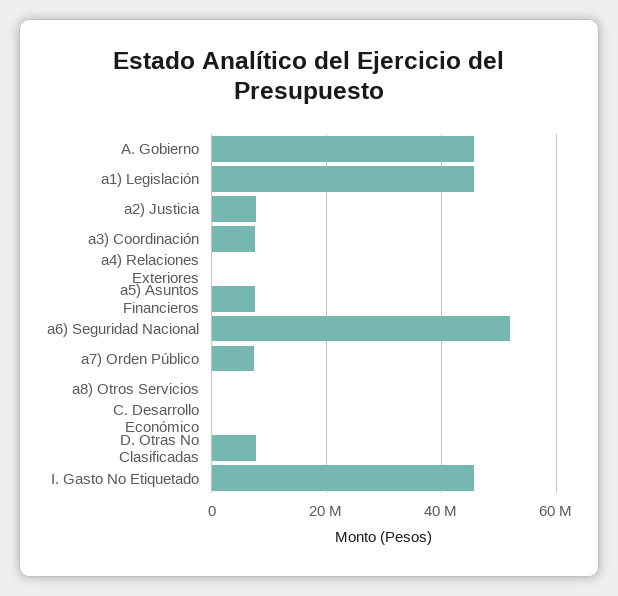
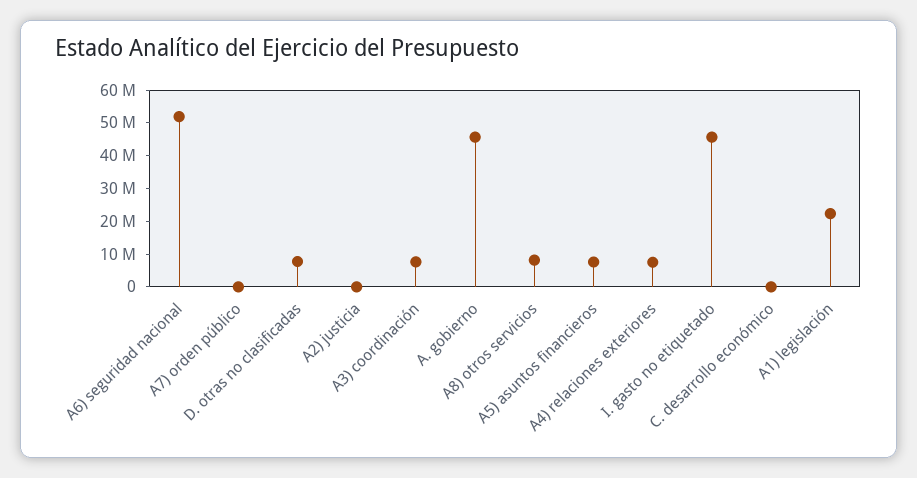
a1) Legislación: 46000000 -> 22500000
a2) Justicia: 8000000 -> 0
a4) Relaciones Exteriores: 0 -> 7500000
a7) Orden Público: 8000000 -> 0
a8) Otros Servicios: 0 -> 7500000

